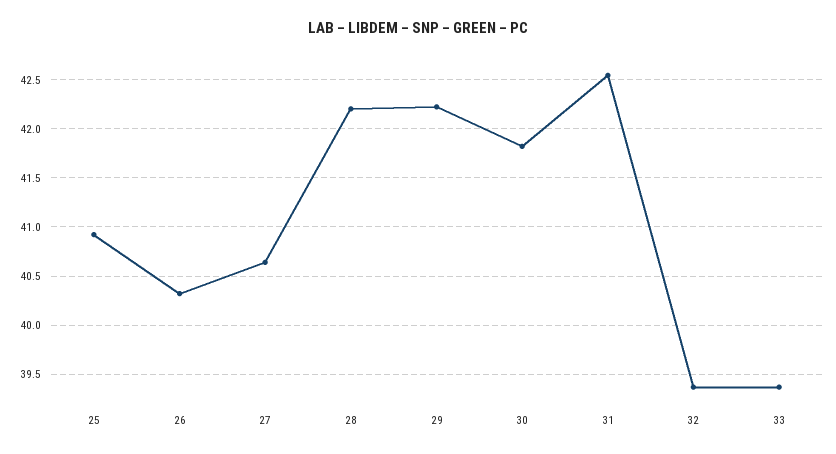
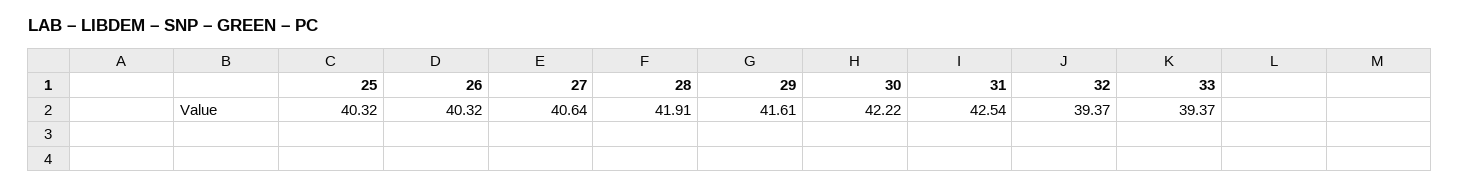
25: 40.9 -> 40.32
28: 42.2 -> 41.91
29: 42.2 -> 41.61
30: 41.8 -> 42.22

